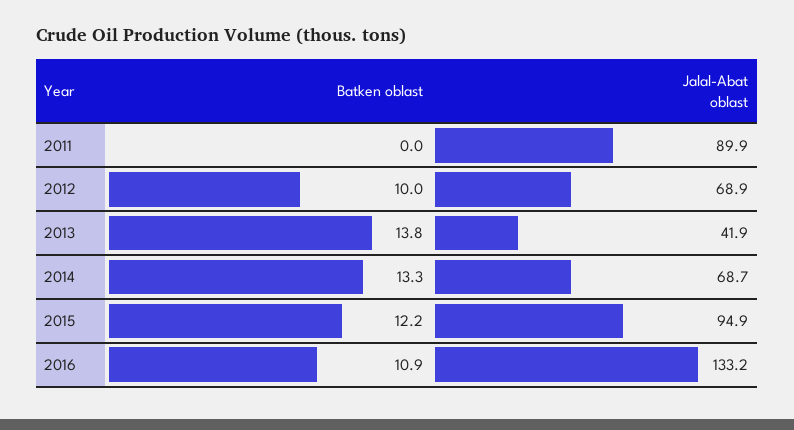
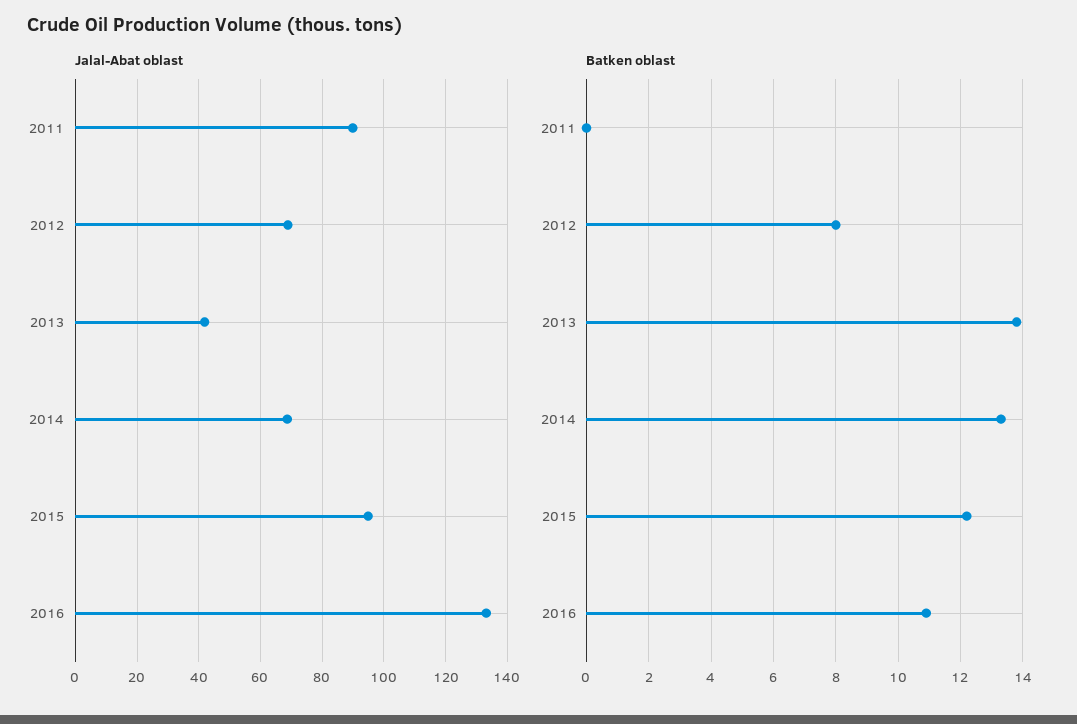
Batken oblast, 2012: 10 -> 8

